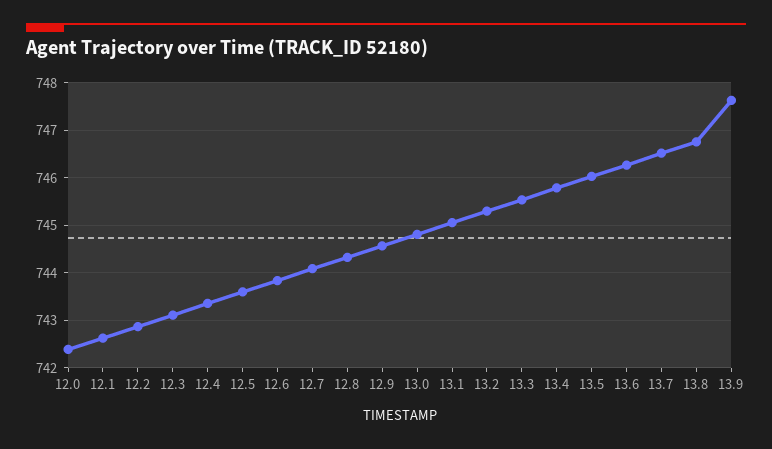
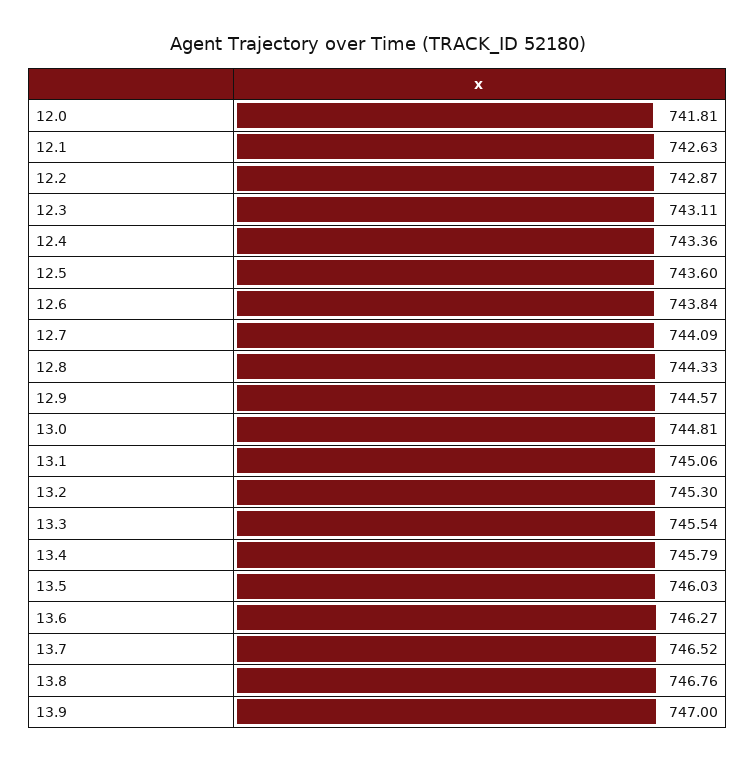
12.0: 742.4 -> 741.81
13.9: 747.6 -> 747

